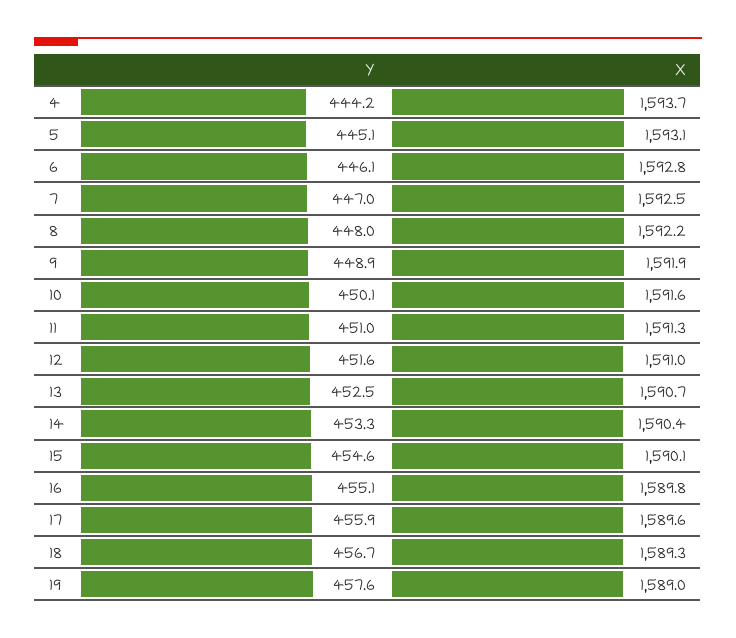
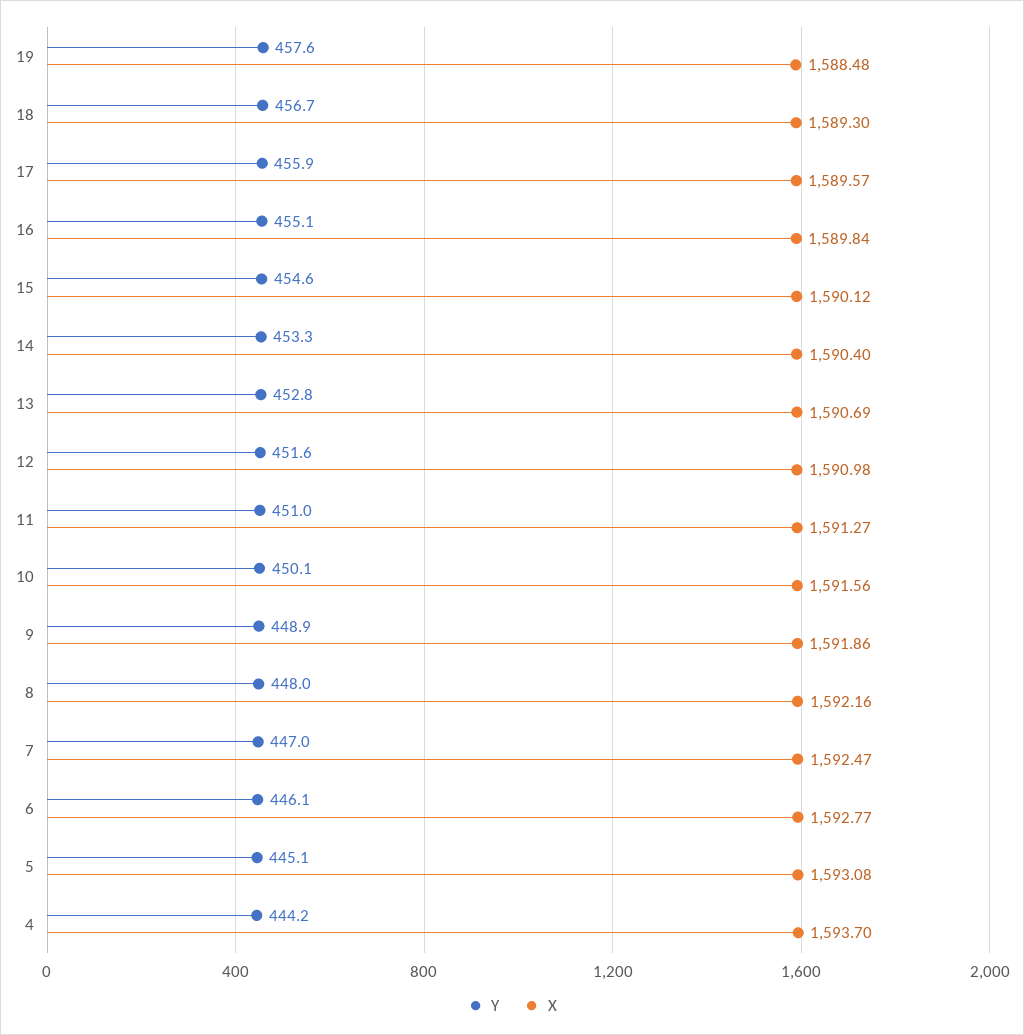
Y, 13: 452.5 -> 452.8
X, 19: 1589 -> 1588.48

